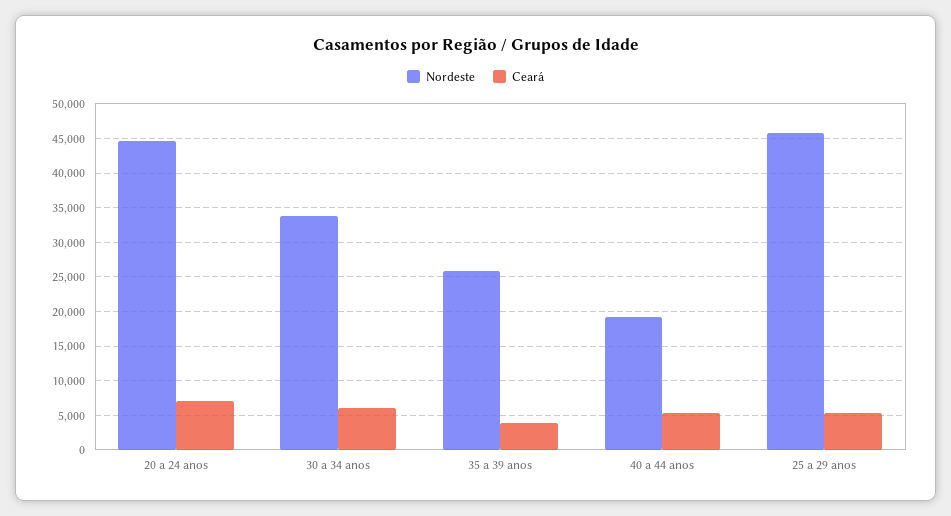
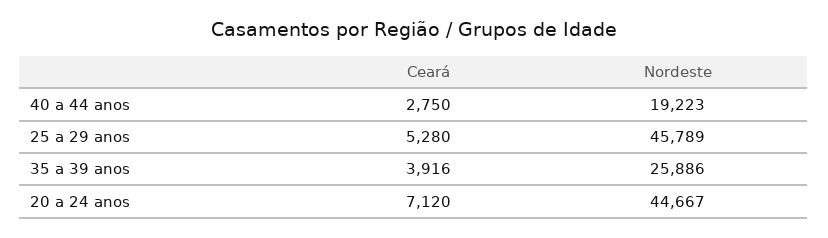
Nordeste, 30 a 34 anos: 34000 -> none
Ceará, 30 a 34 anos: 6000 -> none
Ceará, 40 a 44 anos: 5000 -> 2750

